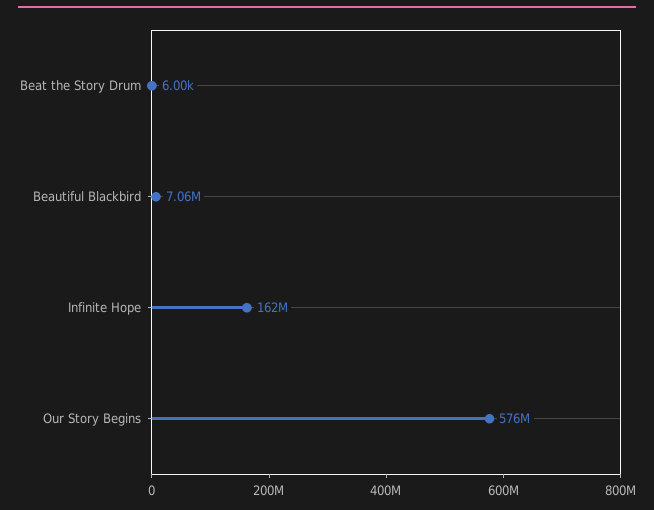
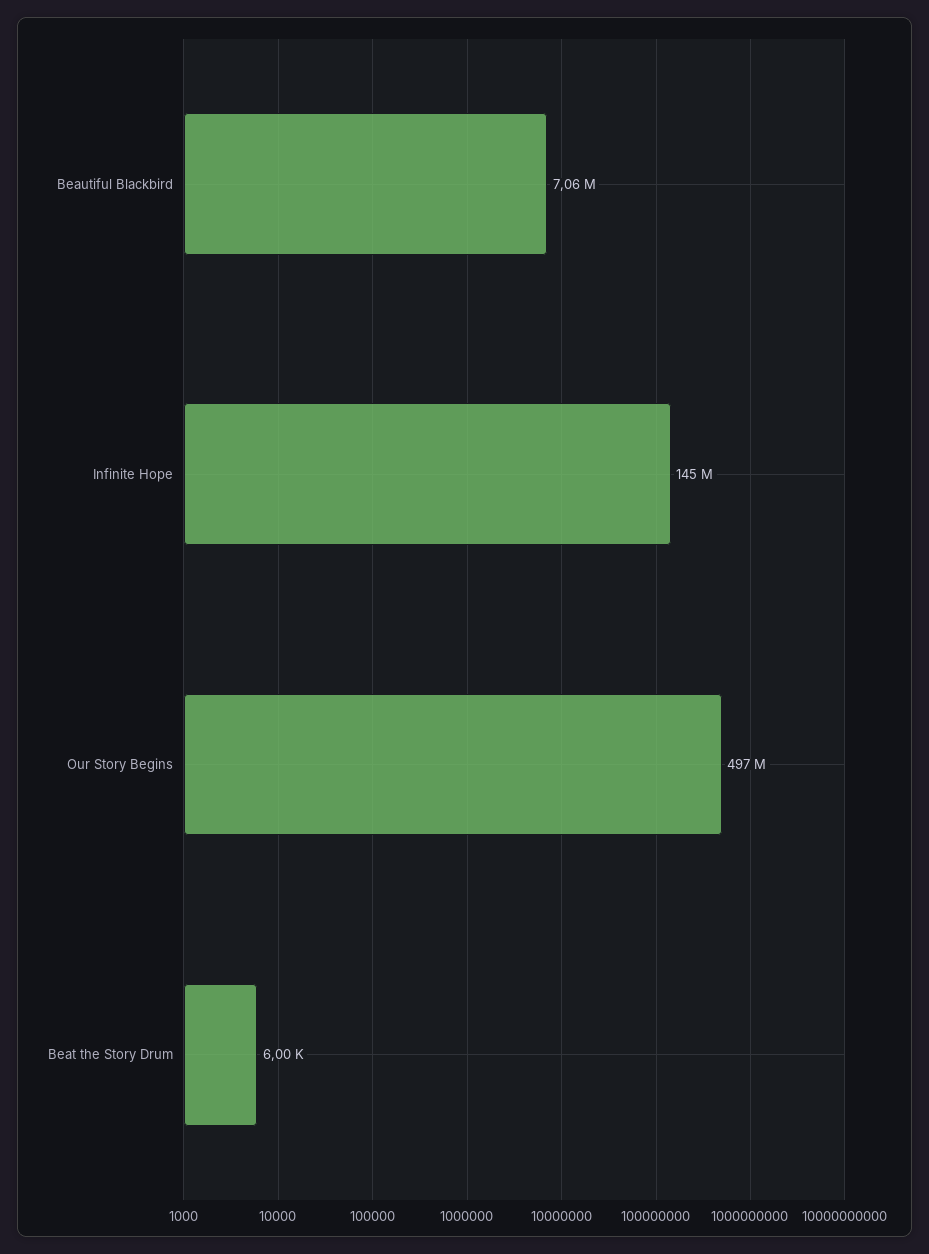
Infinite Hope: 162000000 -> 145000000
Our Story Begins: 576000000 -> 497000000

